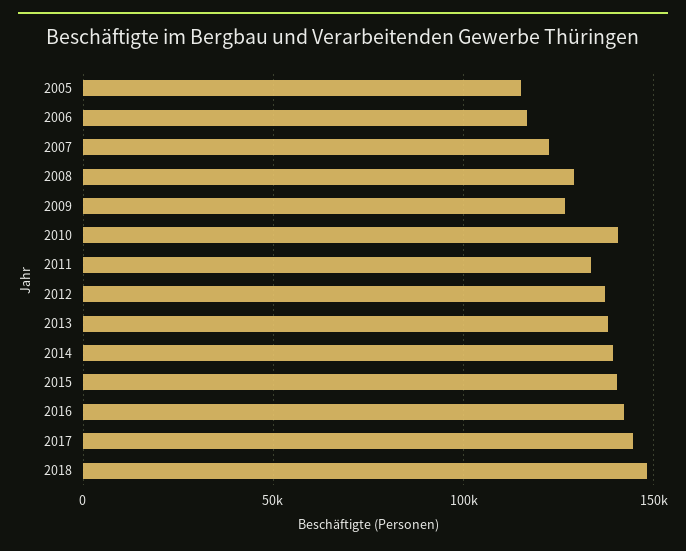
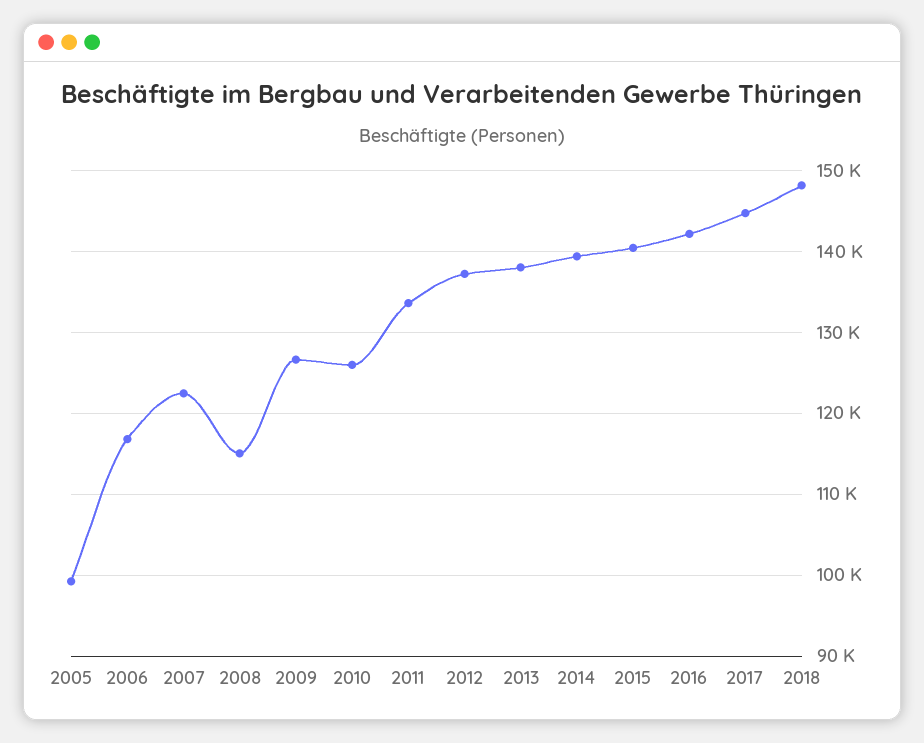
2005: 115000 -> 99000
2008: 130000 -> 115000
2010: 140000 -> 126000

